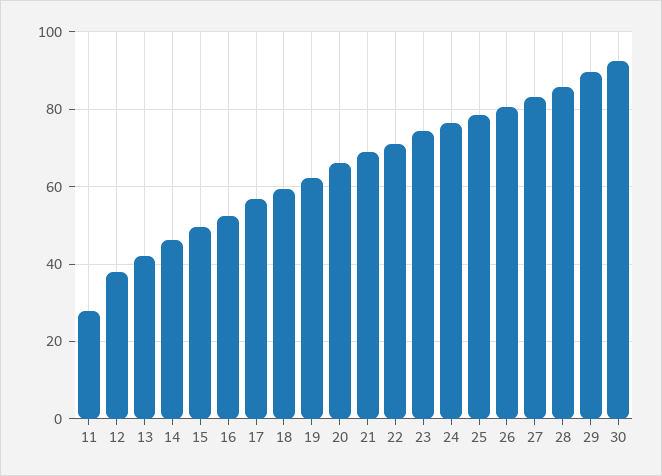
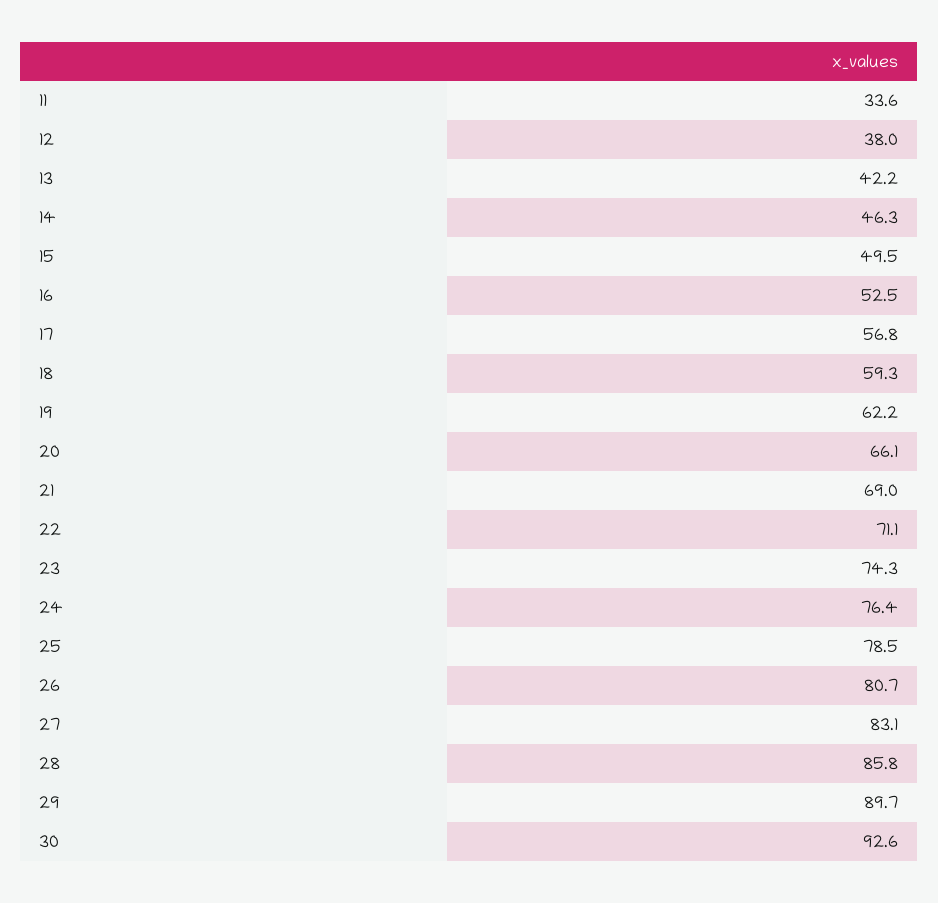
11: 28 -> 33.6

